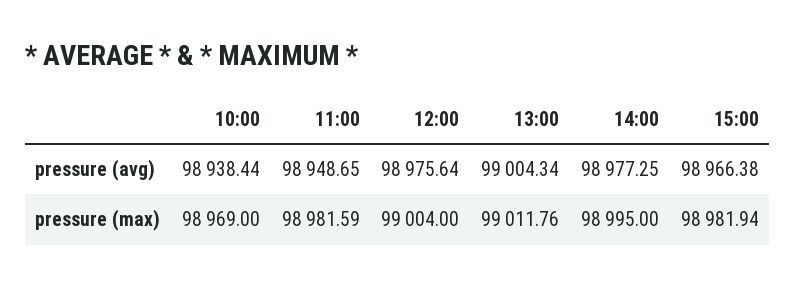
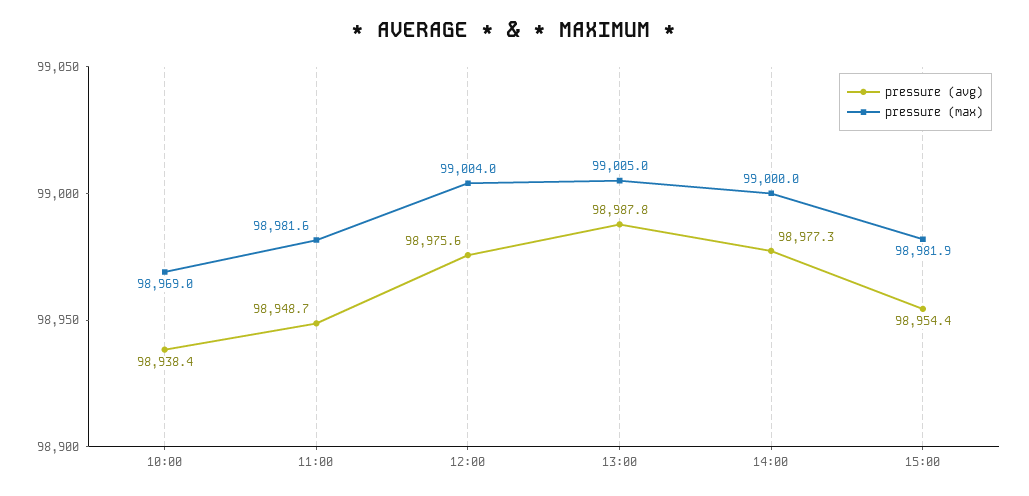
pressure (avg), 13:00: 99004.34 -> 98987.8
pressure (avg), 15:00: 98966.38 -> 98954.4
pressure (max), 13:00: 99011.76 -> 99005
pressure (max), 14:00: 98995 -> 99000

